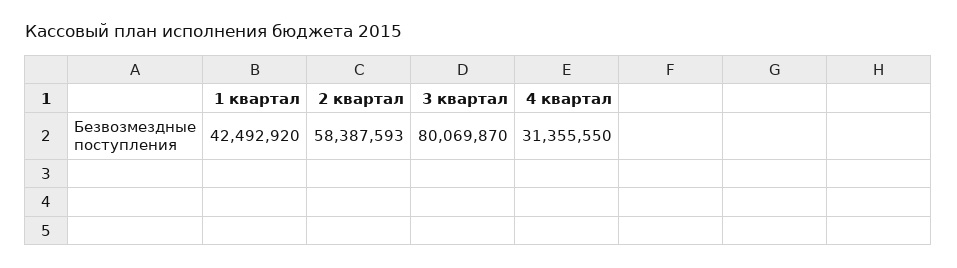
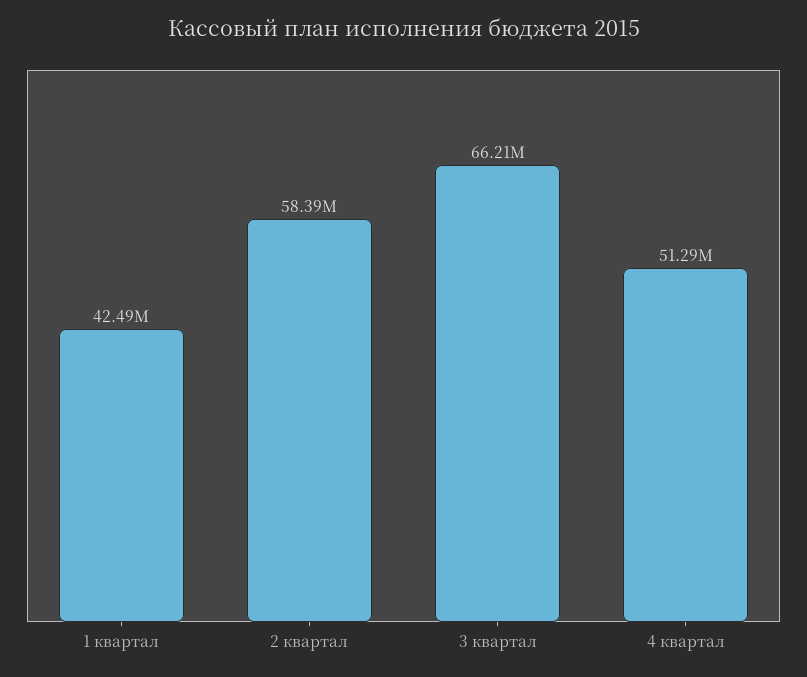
3 квартал: 80069870 -> 66210000
4 квартал: 31355550 -> 51290000

